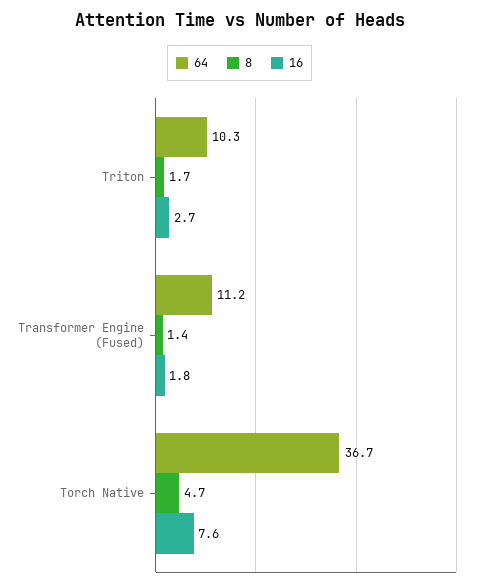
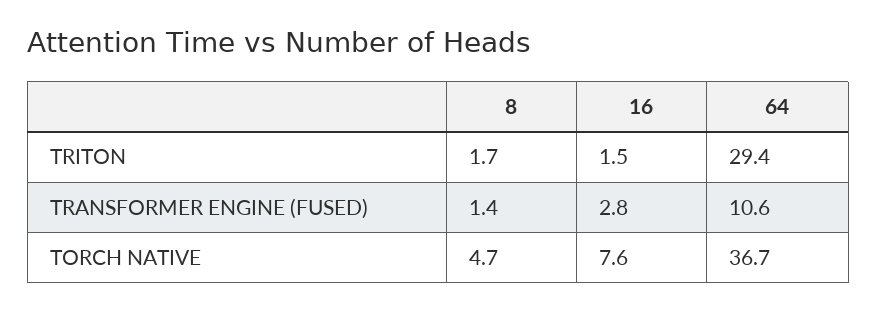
64, Triton: 10.3 -> 29.4
16, Triton: 2.7 -> 1.5
64, Transformer Engine (Fused): 11.2 -> 10.6
16, Transformer Engine (Fused): 1.8 -> 2.8

